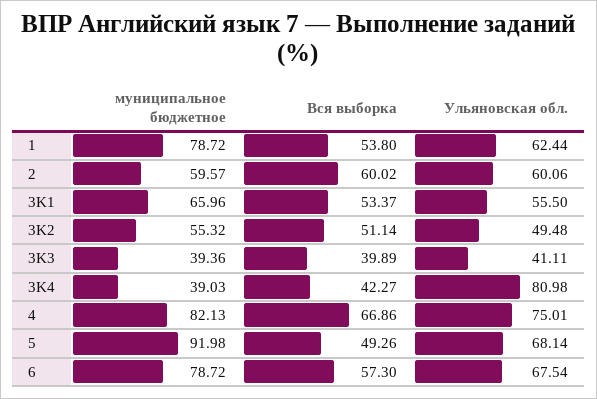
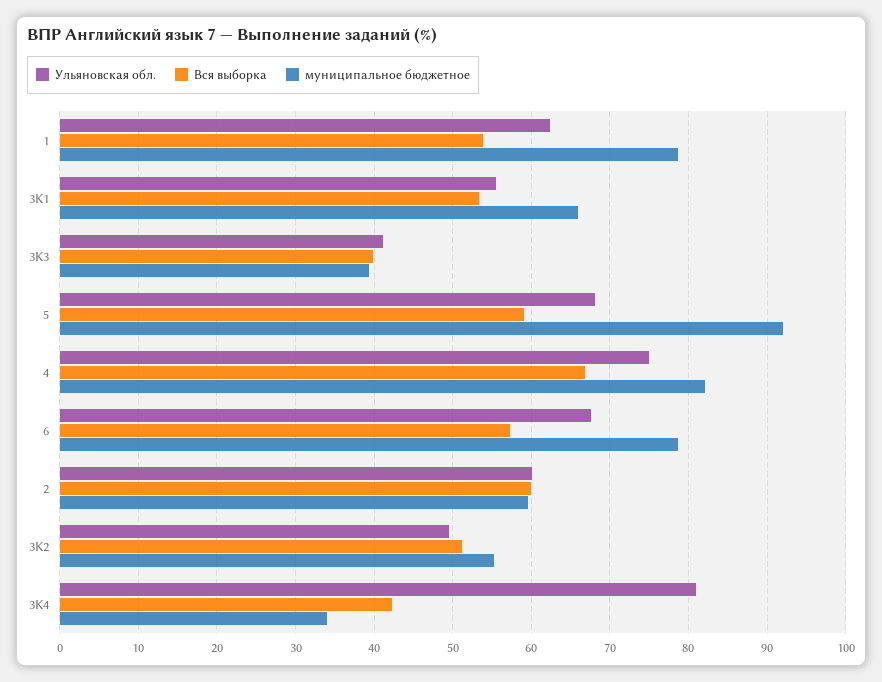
муниципальное бюджетное, 3K4: 39.03 -> 34
Вся выборка, 5: 49.26 -> 59

